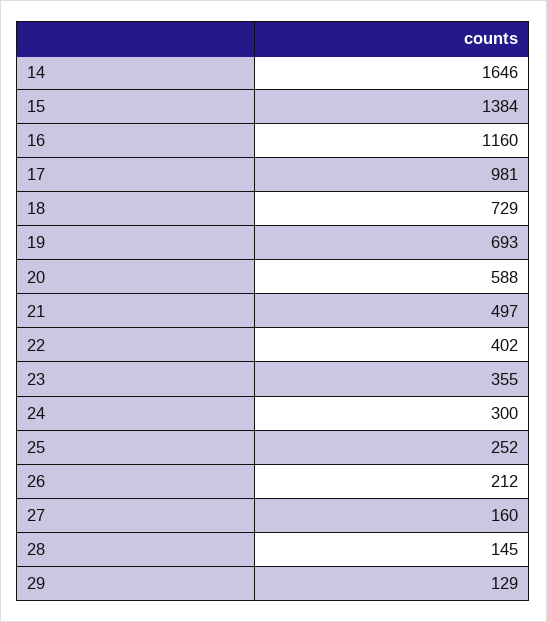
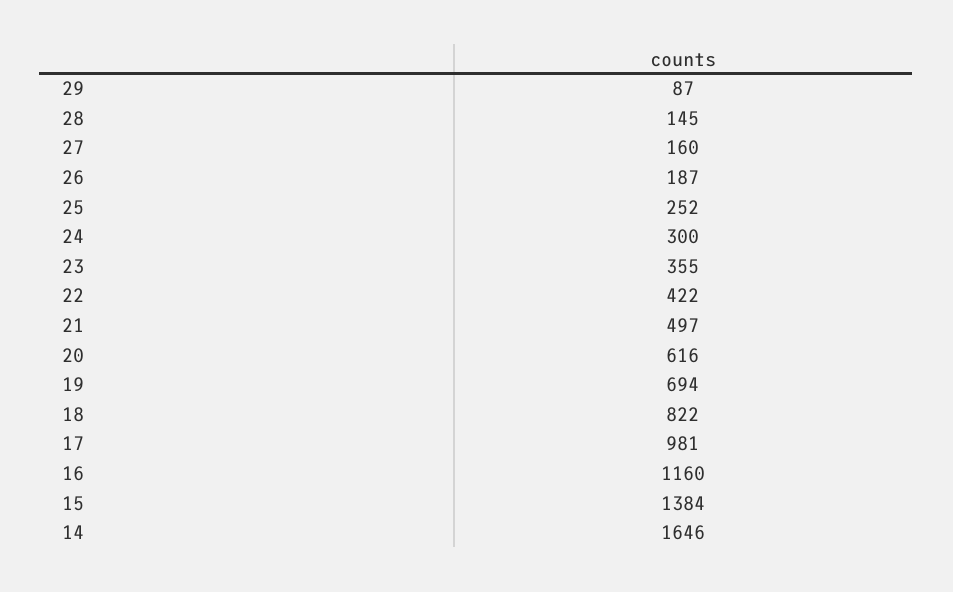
18: 729 -> 822
19: 693 -> 694
20: 588 -> 616
22: 402 -> 422
26: 212 -> 187
29: 129 -> 87

